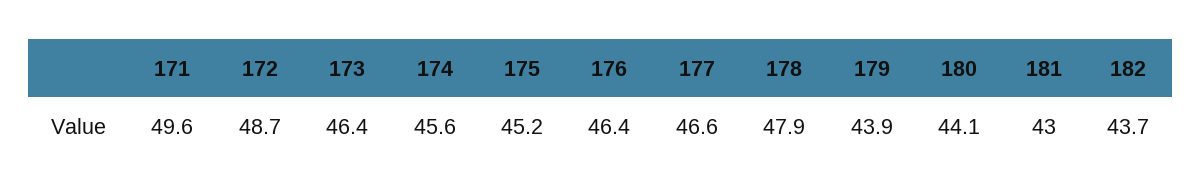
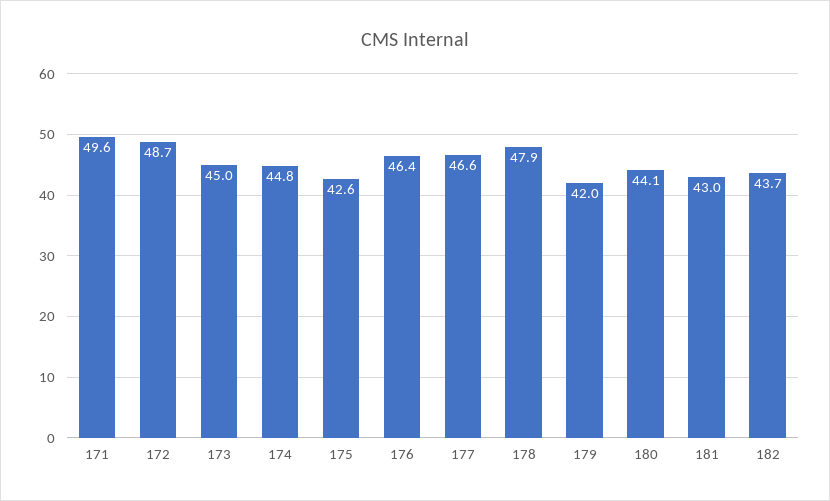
173: 46.4 -> 45
174: 45.6 -> 44.8
175: 45.2 -> 42.6
179: 43.9 -> 42

